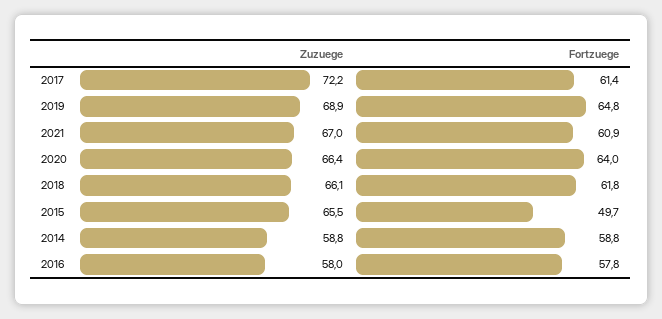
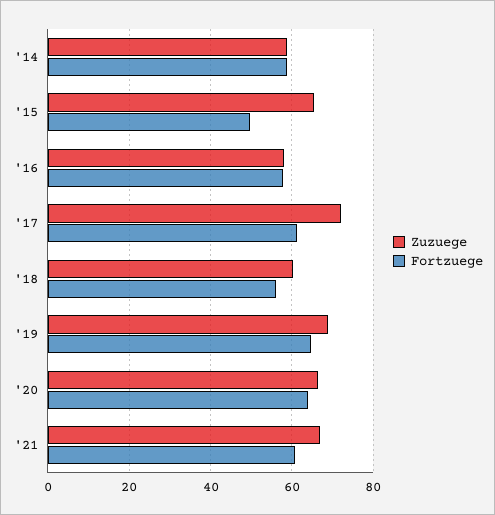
Zuzuege, 2018: 66.1 -> 60
Fortzuege, 2018: 61.8 -> 56

